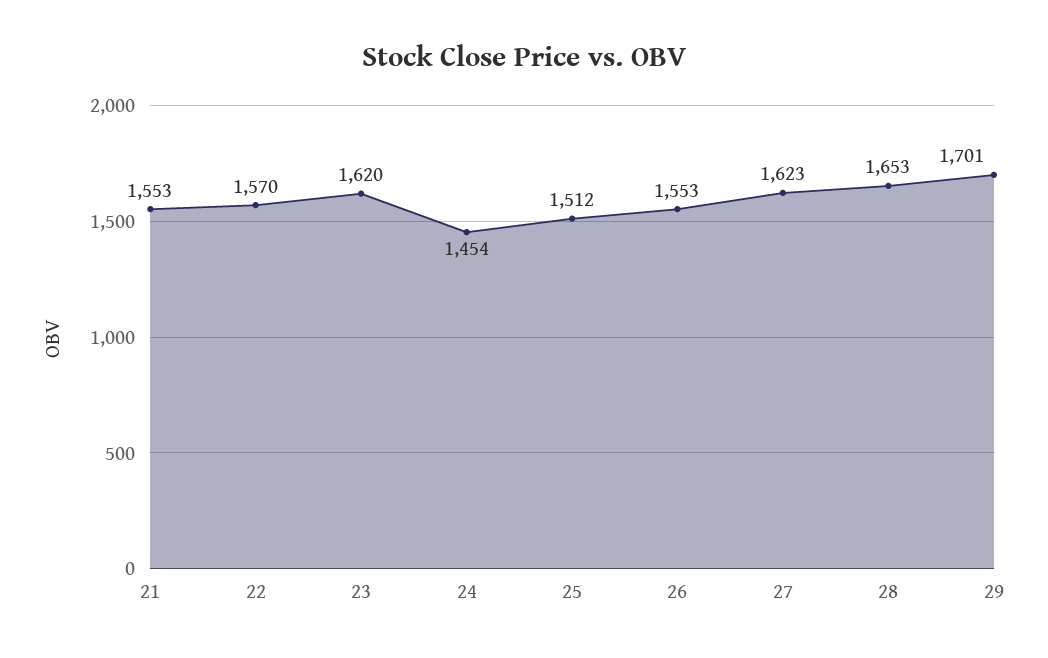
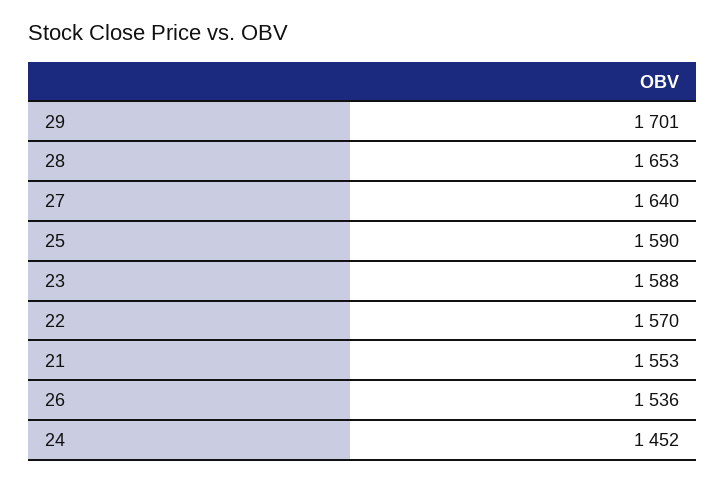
23: 1620 -> 1588
24: 1454 -> 1452
25: 1512 -> 1590
26: 1553 -> 1536
27: 1623 -> 1640

